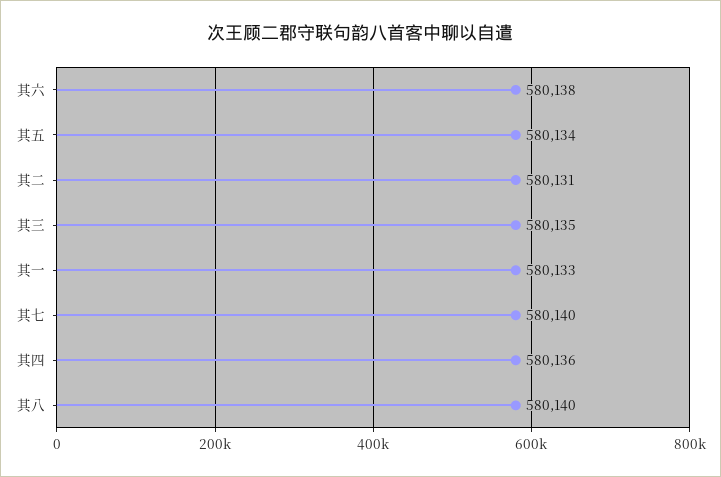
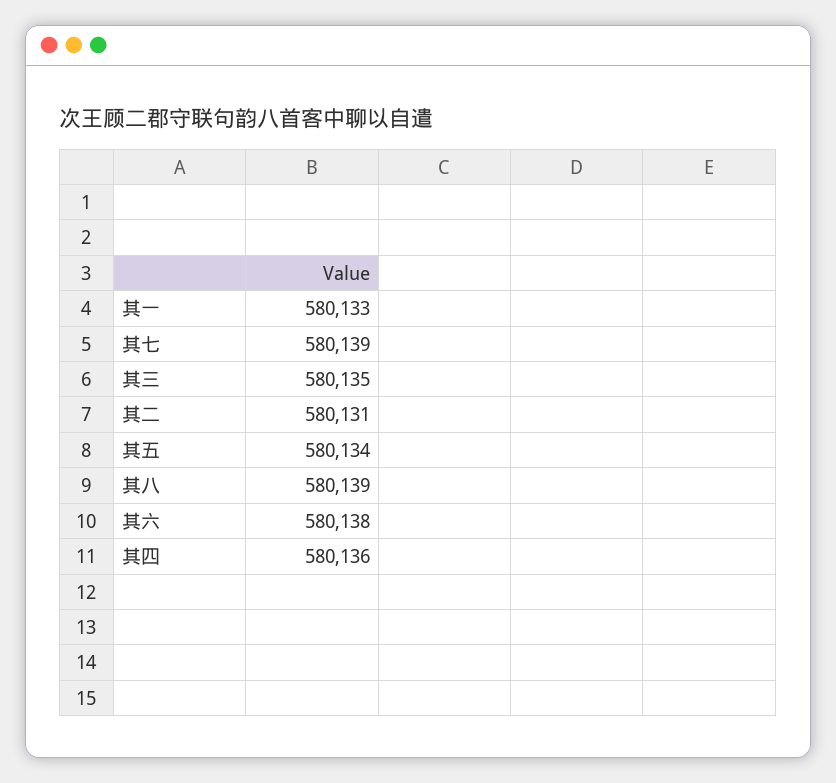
其七: 580140 -> 580139
其八: 580140 -> 580139

